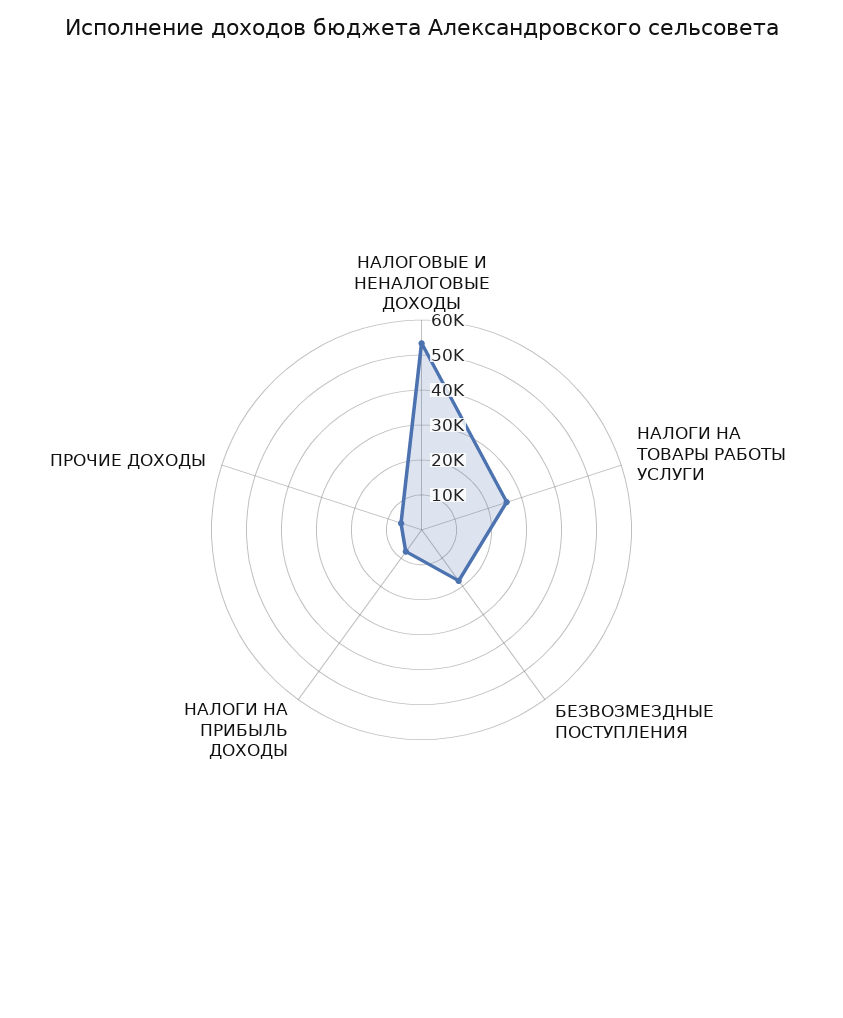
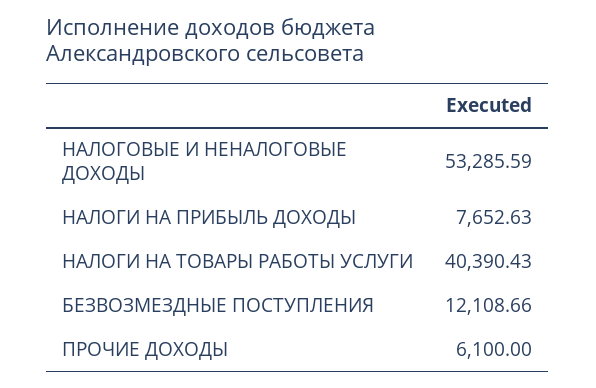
НАЛОГИ НА ТОВАРЫ РАБОТЫ УСЛУГИ: 25000 -> 40390.43
БЕЗВОЗМЕЗДНЫЕ ПОСТУПЛЕНИЯ: 17500 -> 12108.66

